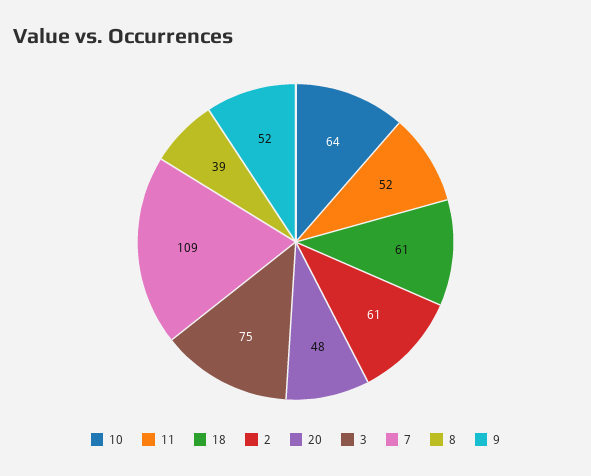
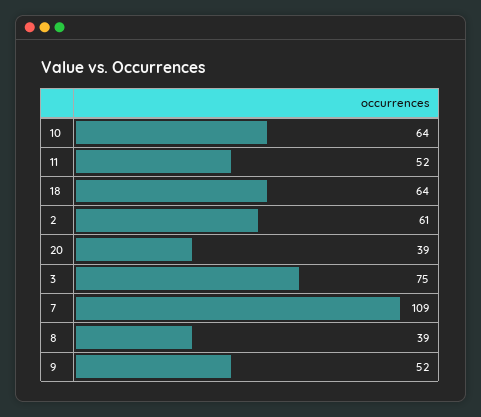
18: 61 -> 64
20: 48 -> 39

